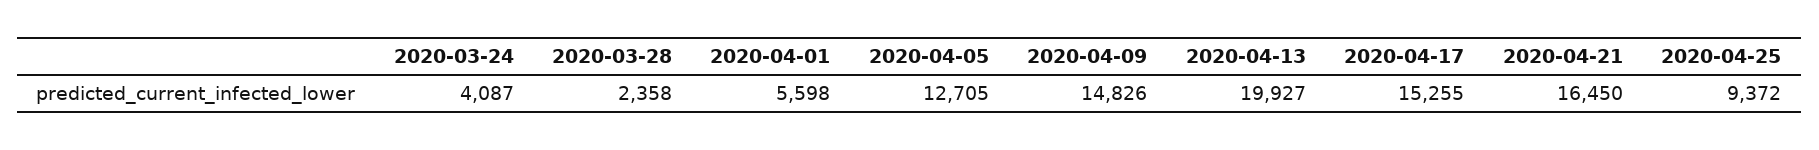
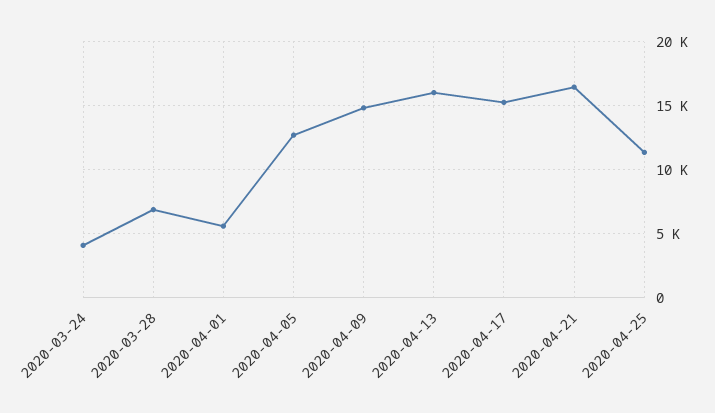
2020-03-28: 2358 -> 7000
2020-04-13: 19927 -> 16000
2020-04-25: 9372 -> 11500

